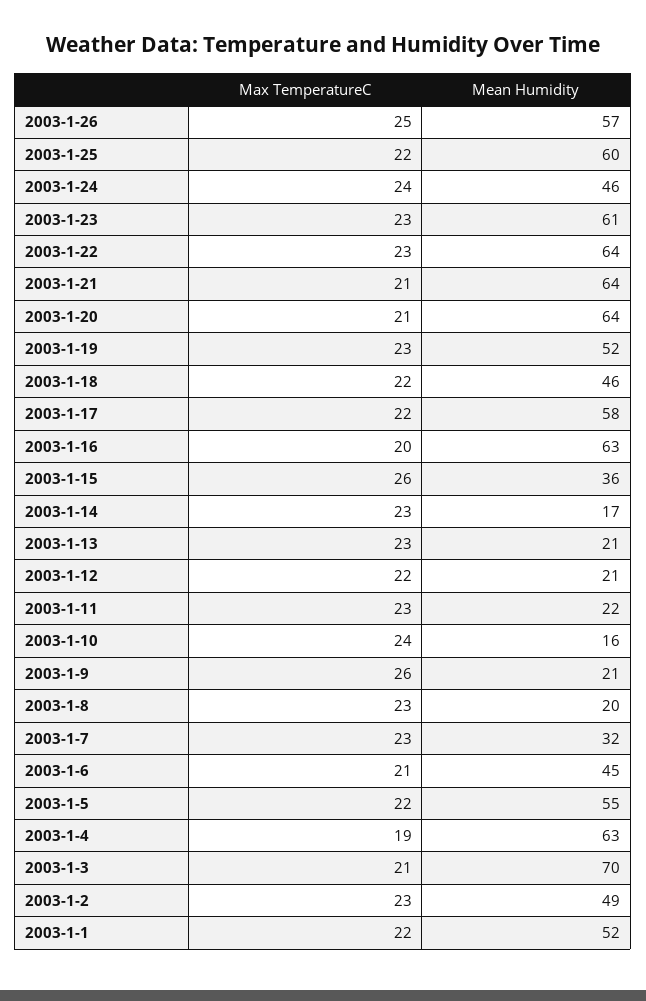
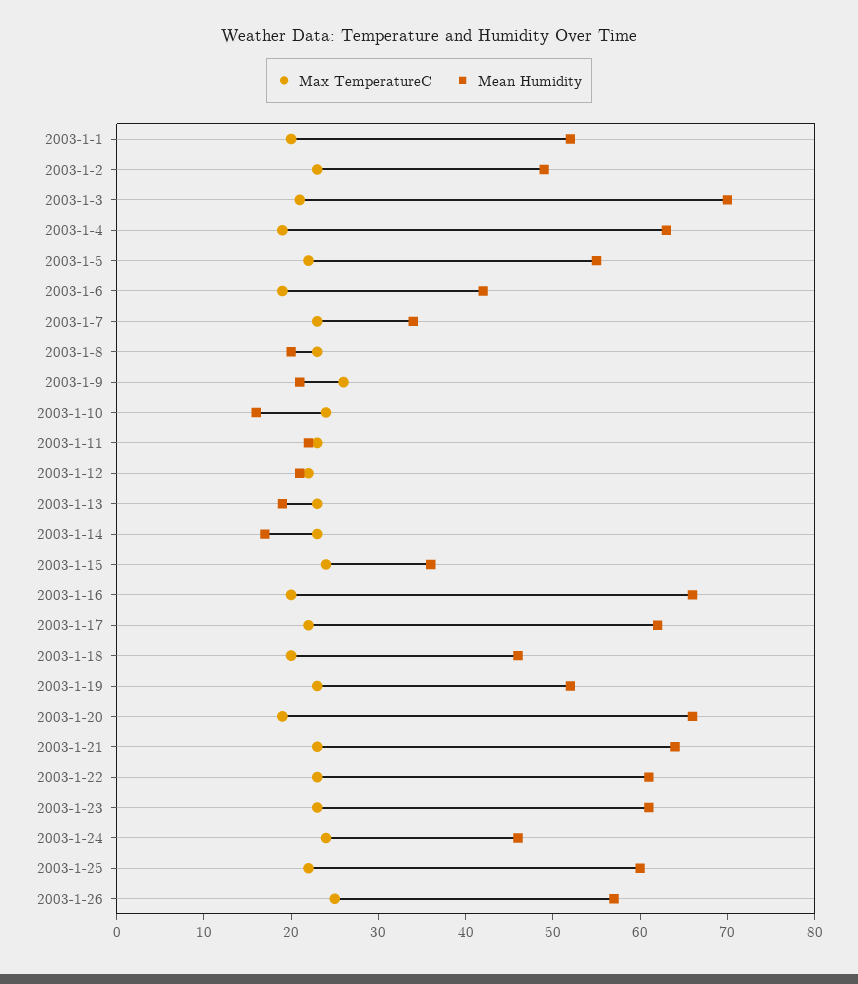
Mean Humidity, 2003-1-22: 64 -> 61
Max TemperatureC, 2003-1-21: 21 -> 23
Max TemperatureC, 2003-1-20: 21 -> 19
Mean Humidity, 2003-1-20: 64 -> 66
Max TemperatureC, 2003-1-18: 22 -> 20
Mean Humidity, 2003-1-17: 58 -> 62
Mean Humidity, 2003-1-16: 63 -> 66
Max TemperatureC, 2003-1-15: 26 -> 24
Mean Humidity, 2003-1-13: 21 -> 19
Mean Humidity, 2003-1-7: 32 -> 34
Max TemperatureC, 2003-1-6: 21 -> 19
Mean Humidity, 2003-1-6: 45 -> 42
Max TemperatureC, 2003-1-1: 22 -> 20

